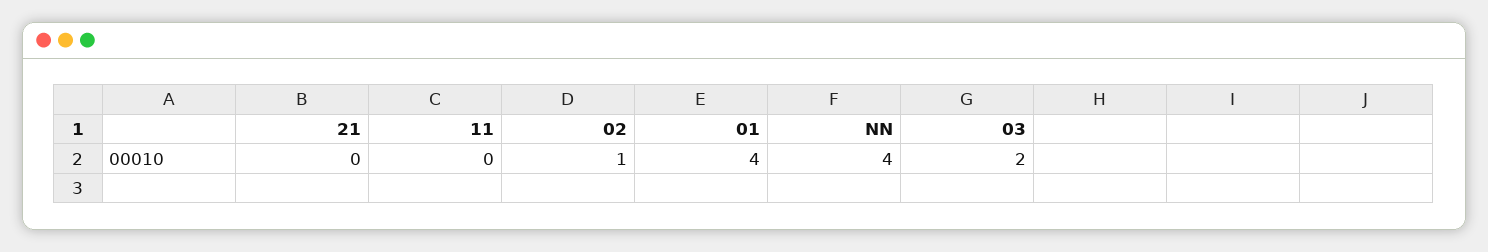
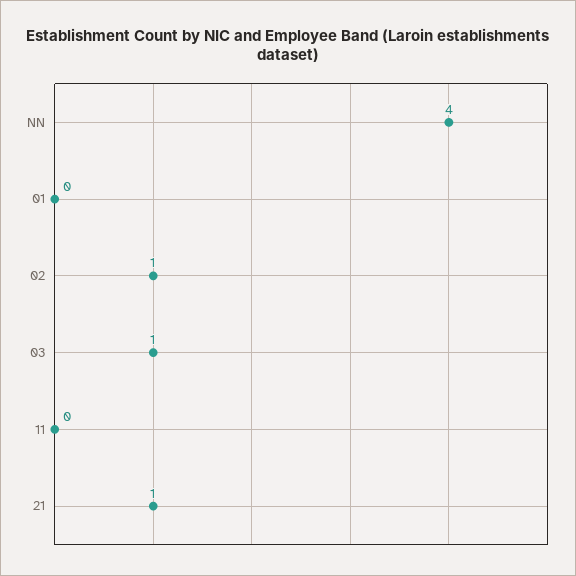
21: 0 -> 1
01: 4 -> 0
03: 2 -> 1

